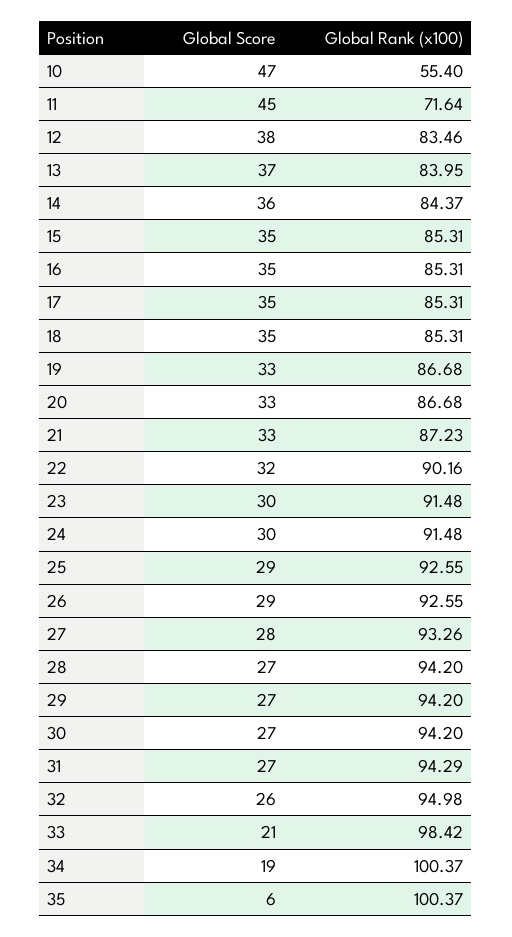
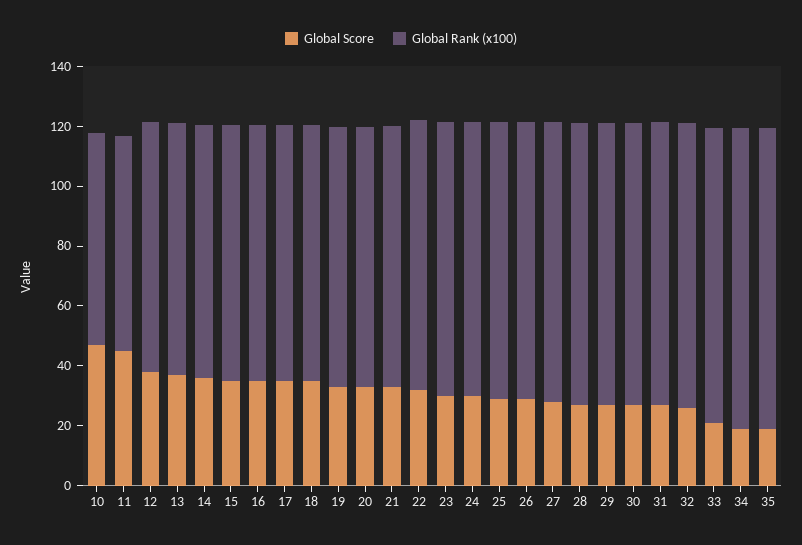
Global Rank (x100), 10: 55.4 -> 70
Global Score, 35: 6 -> 20

